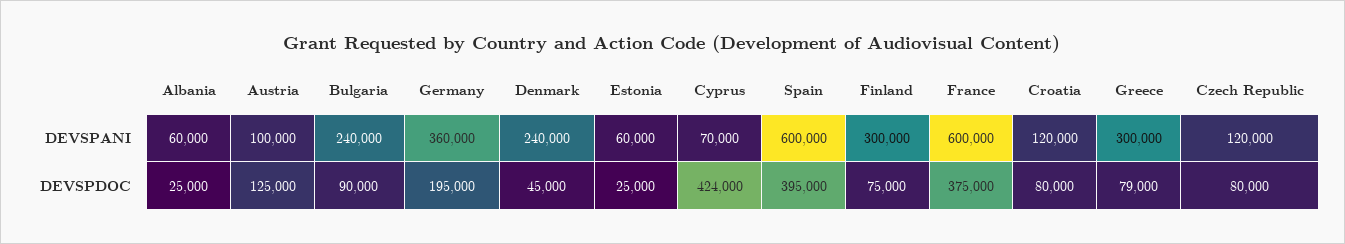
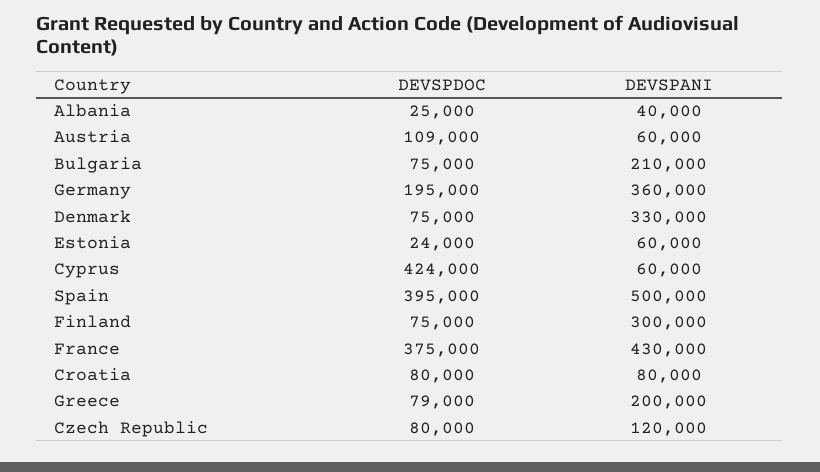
Albania, DEVSPANI: 60000 -> 40000
Austria, DEVSPANI: 100000 -> 60000
Bulgaria, DEVSPANI: 240000 -> 210000
Denmark, DEVSPANI: 240000 -> 330000
Cyprus, DEVSPANI: 70000 -> 60000
Spain, DEVSPANI: 600000 -> 500000
France, DEVSPANI: 600000 -> 430000
Croatia, DEVSPANI: 120000 -> 80000
Greece, DEVSPANI: 300000 -> 200000
Austria, DEVSPDOC: 125000 -> 109000
Bulgaria, DEVSPDOC: 90000 -> 75000
Denmark, DEVSPDOC: 45000 -> 75000
Estonia, DEVSPDOC: 25000 -> 24000

